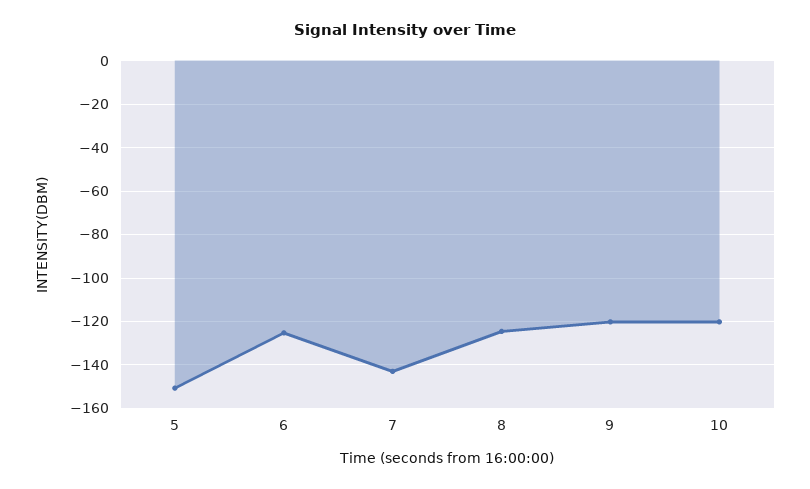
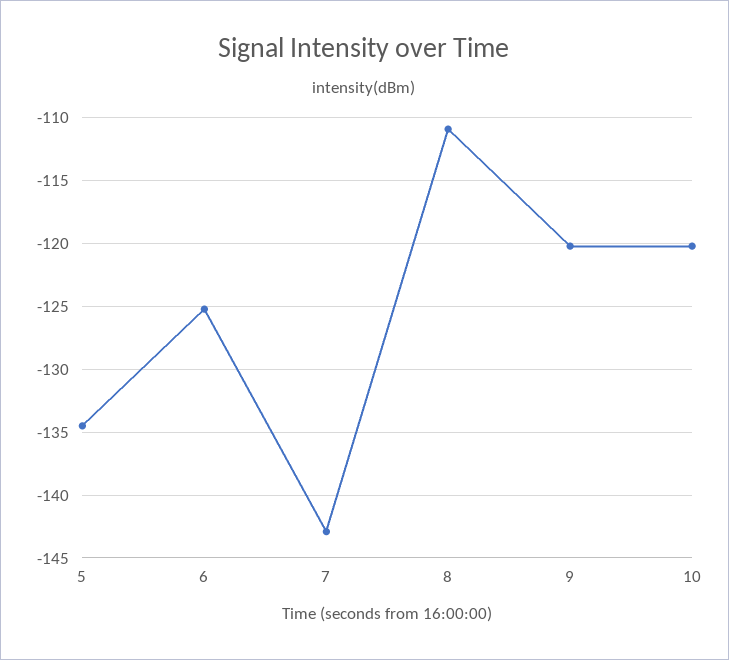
5: -150 -> -134.5
8: -125 -> -111

